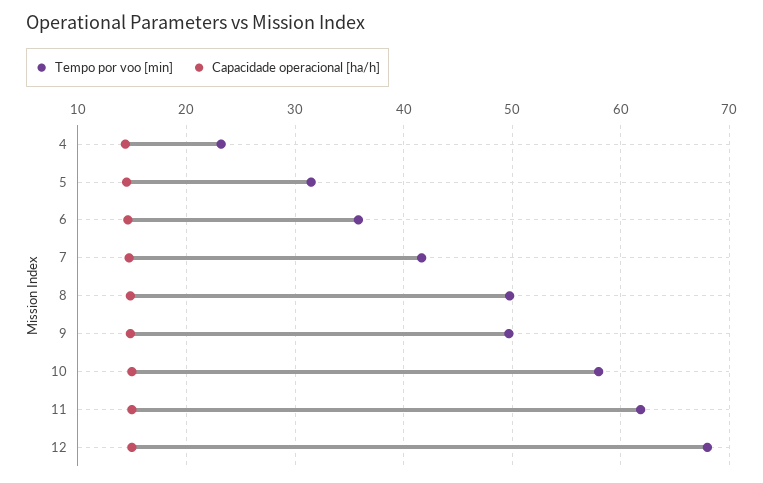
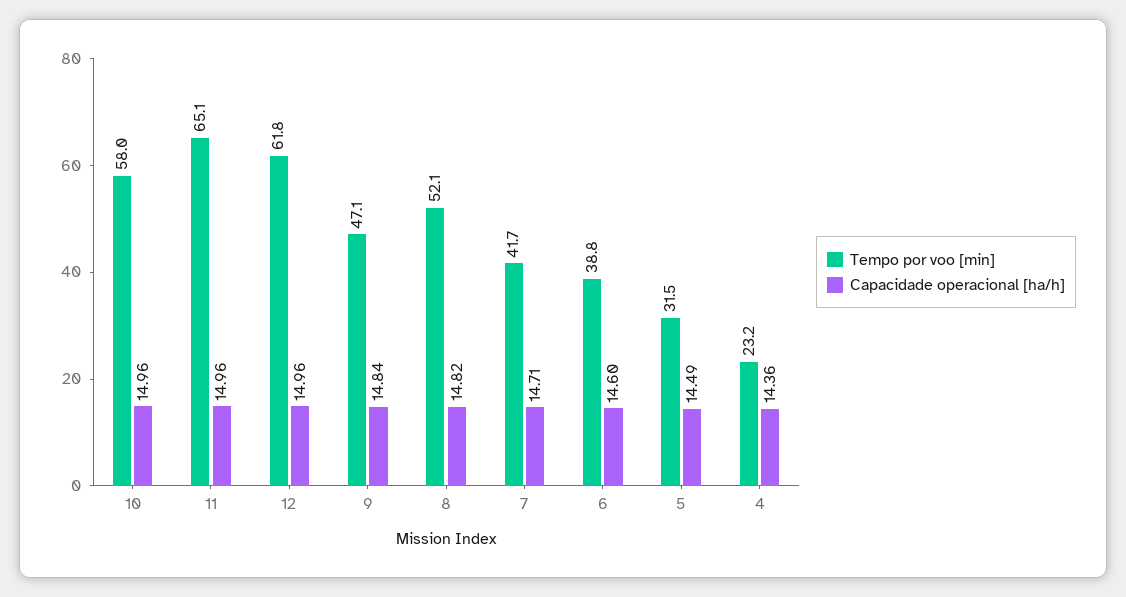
Tempo por voo [min], 6: 36 -> 38.8
Tempo por voo [min], 8: 50 -> 52.1
Tempo por voo [min], 9: 50 -> 47.1
Tempo por voo [min], 11: 62 -> 65.1
Tempo por voo [min], 12: 68 -> 61.8

